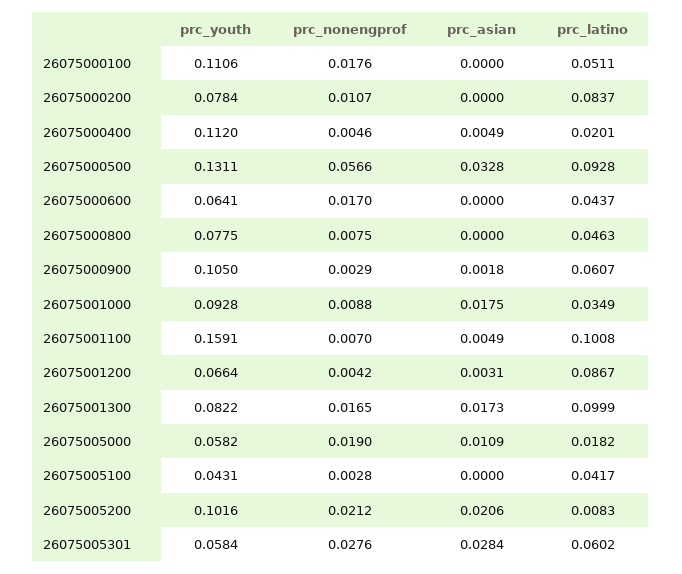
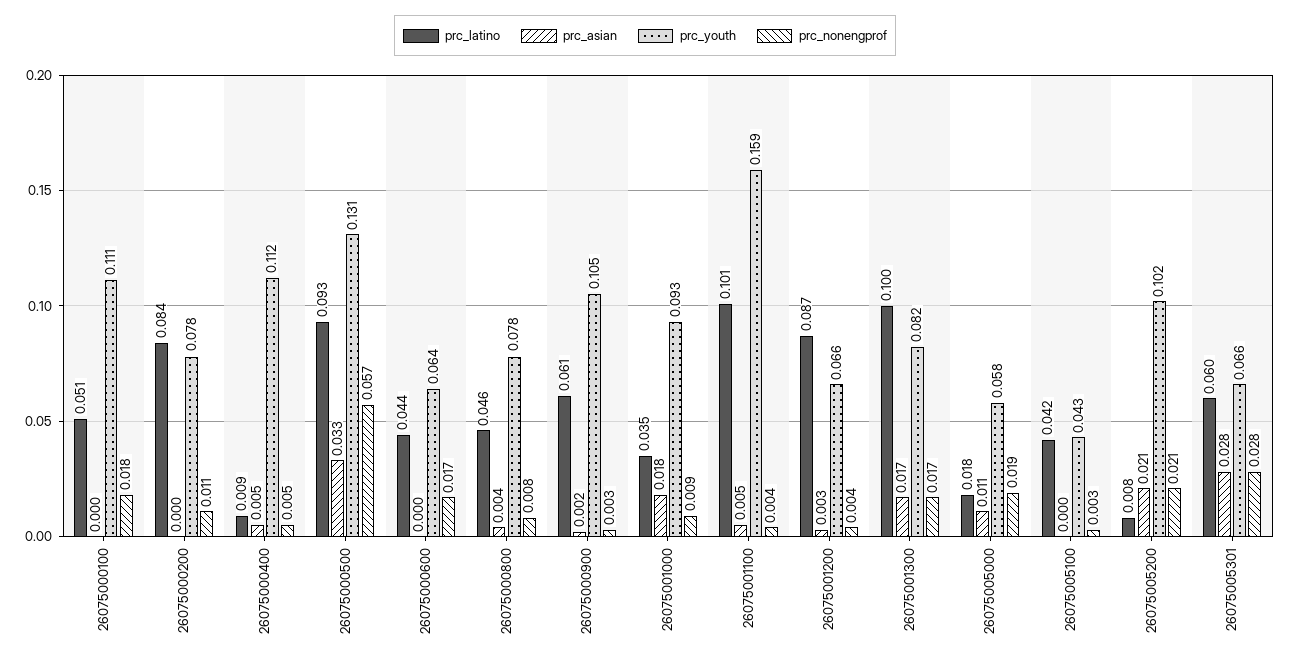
prc_latino, 26075000400: 0.0201 -> 0.009
prc_asian, 26075000800: 0 -> 0.004
prc_nonengprof, 26075001100: 0.007 -> 0.004
prc_youth, 26075005301: 0.0584 -> 0.066

